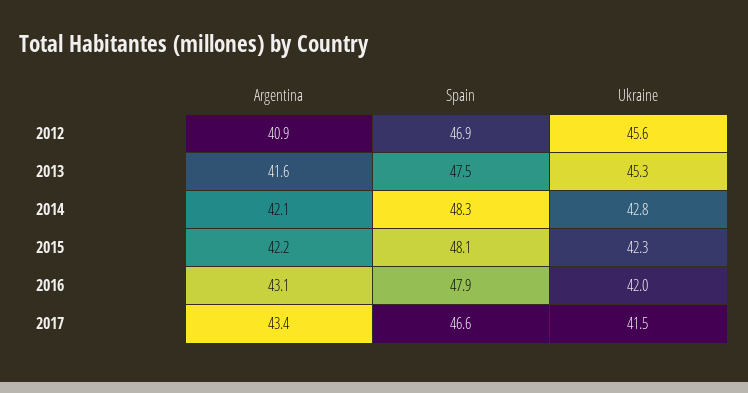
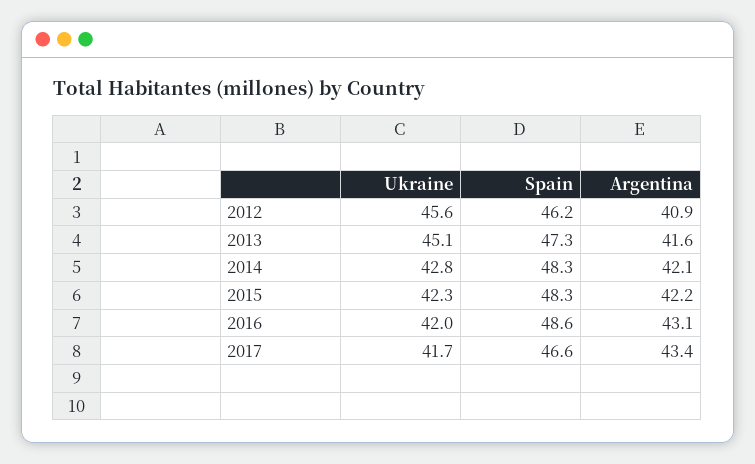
Spain, 2012: 46.9 -> 46.2
Spain, 2013: 47.5 -> 47.3
Ukraine, 2013: 45.3 -> 45.1
Spain, 2015: 48.1 -> 48.3
Spain, 2016: 47.9 -> 48.6
Ukraine, 2017: 41.5 -> 41.7

